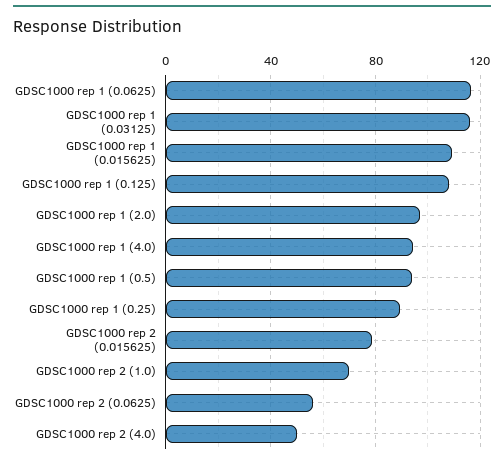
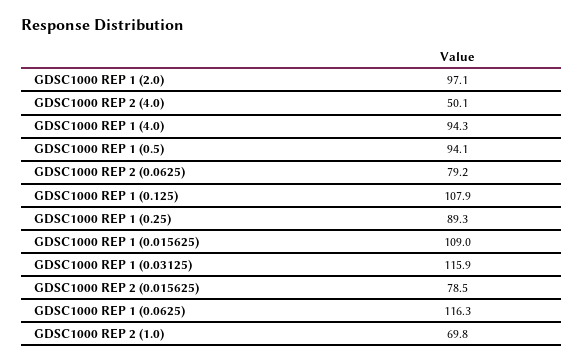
GDSC1000 rep 2 (0.0625): 55 -> 79.2

